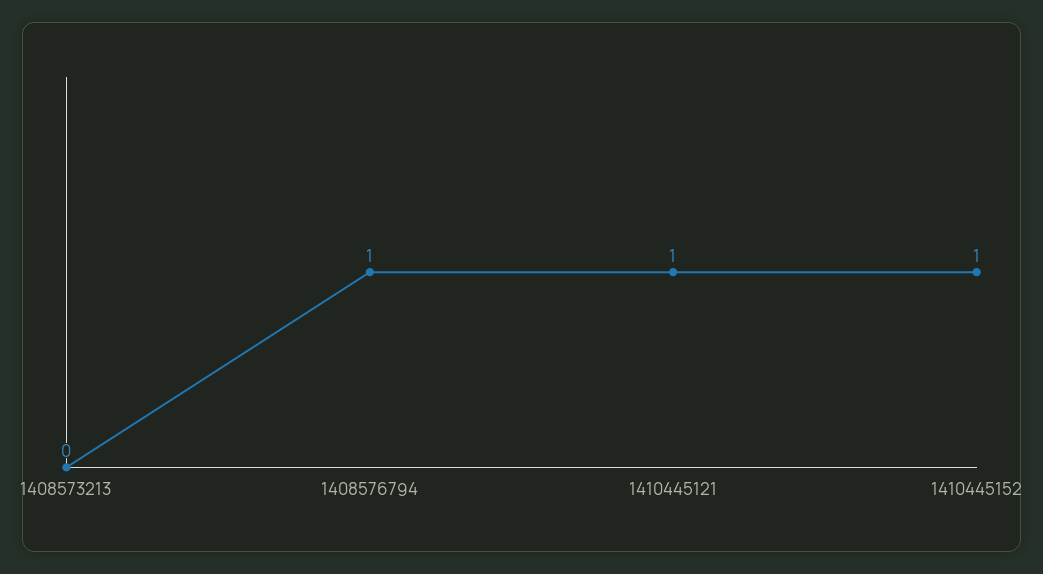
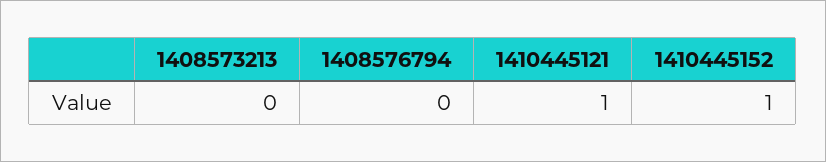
1408576794: 1 -> 0

